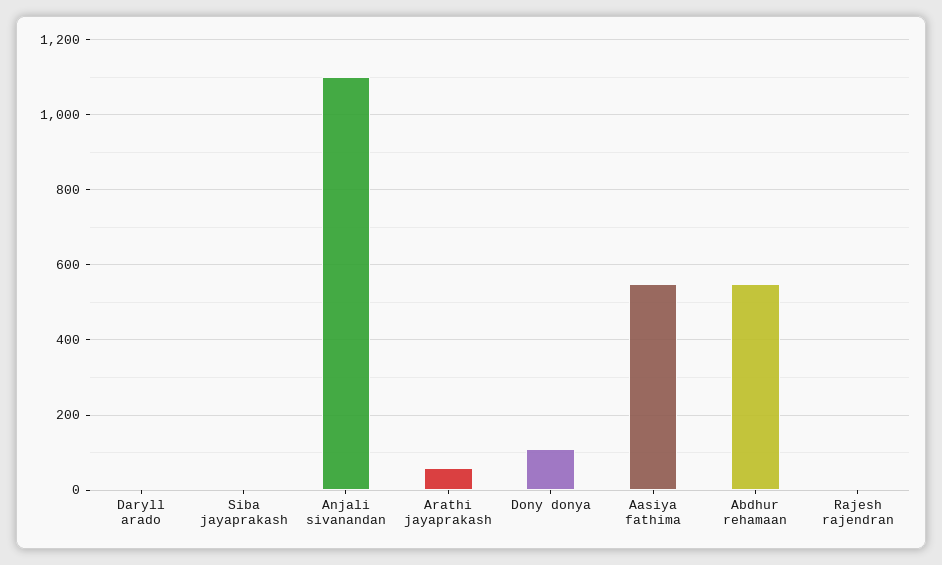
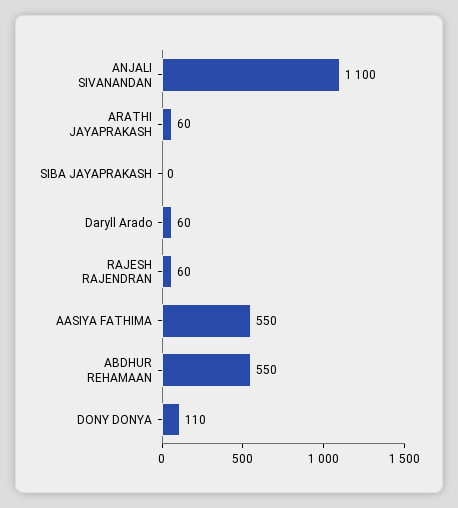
Daryll arado: 0 -> 60
Rajesh rajendran: 0 -> 60

